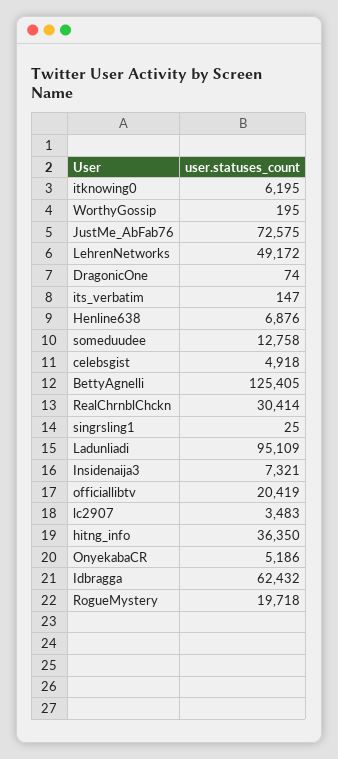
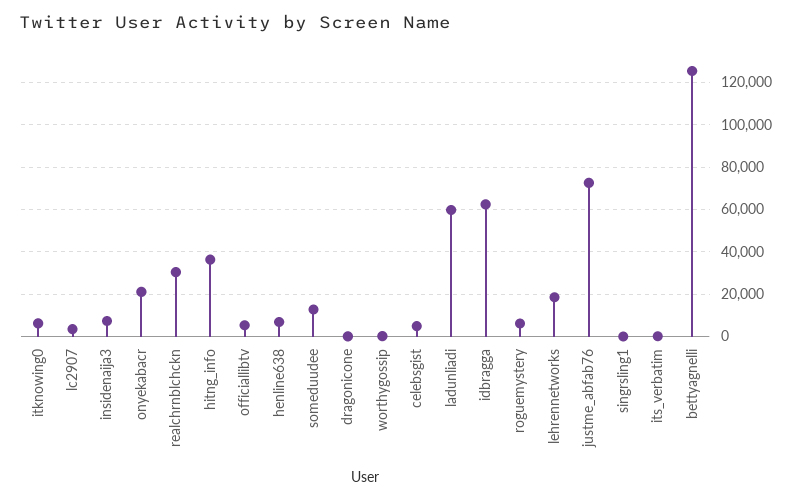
LehrenNetworks: 49172 -> 20000
Ladunliadi: 95109 -> 60000
officiallibtv: 20419 -> 5000
OnyekabaCR: 5186 -> 20000
RogueMystery: 19718 -> 5000

